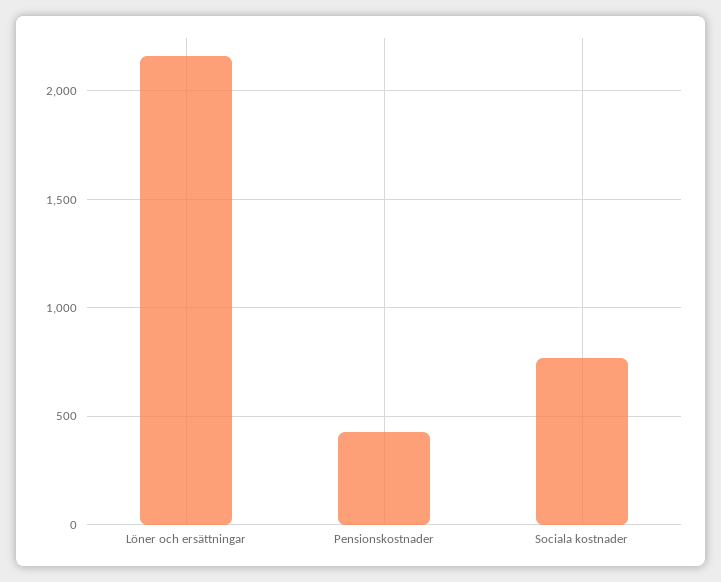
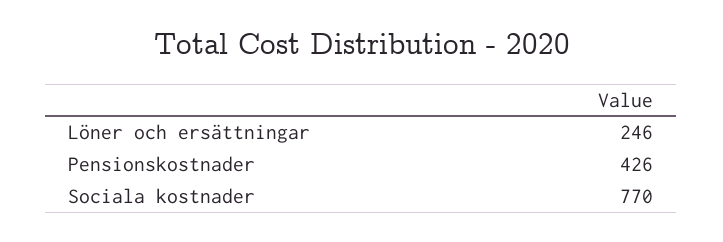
Löner och ersättningar: 2150 -> 246

